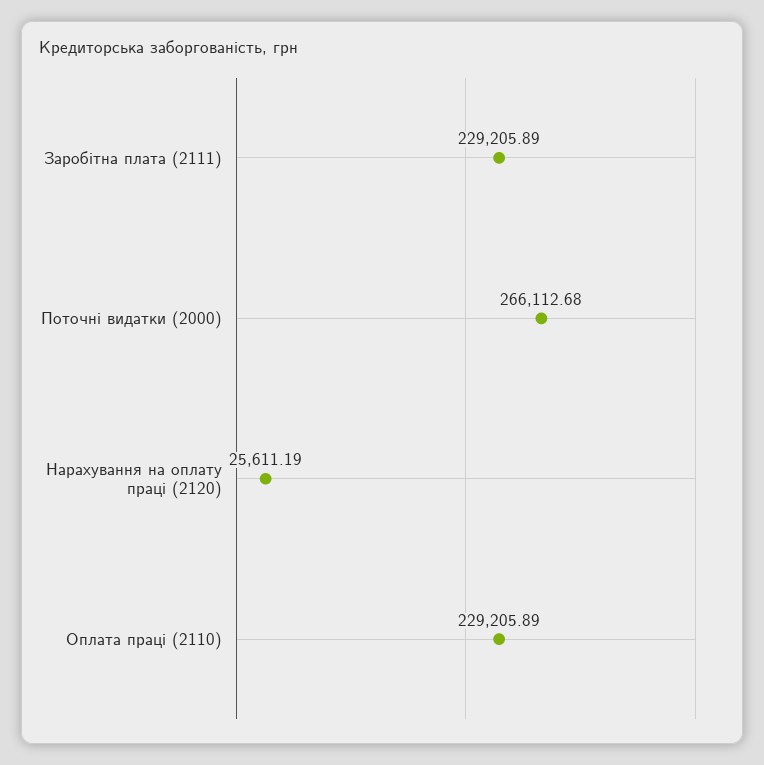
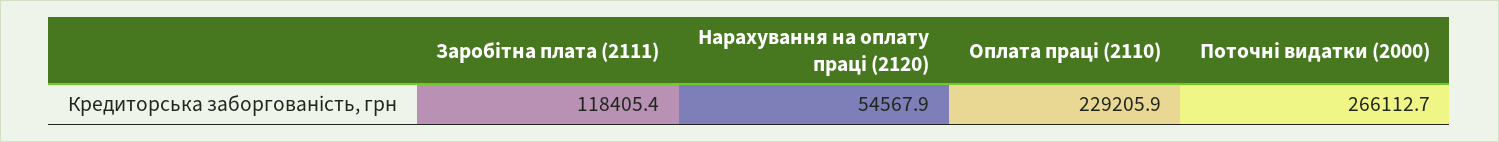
Заробітна плата (2111): 229205.89 -> 118405.4
Нарахування на оплату праці (2120): 25611.19 -> 54567.9

